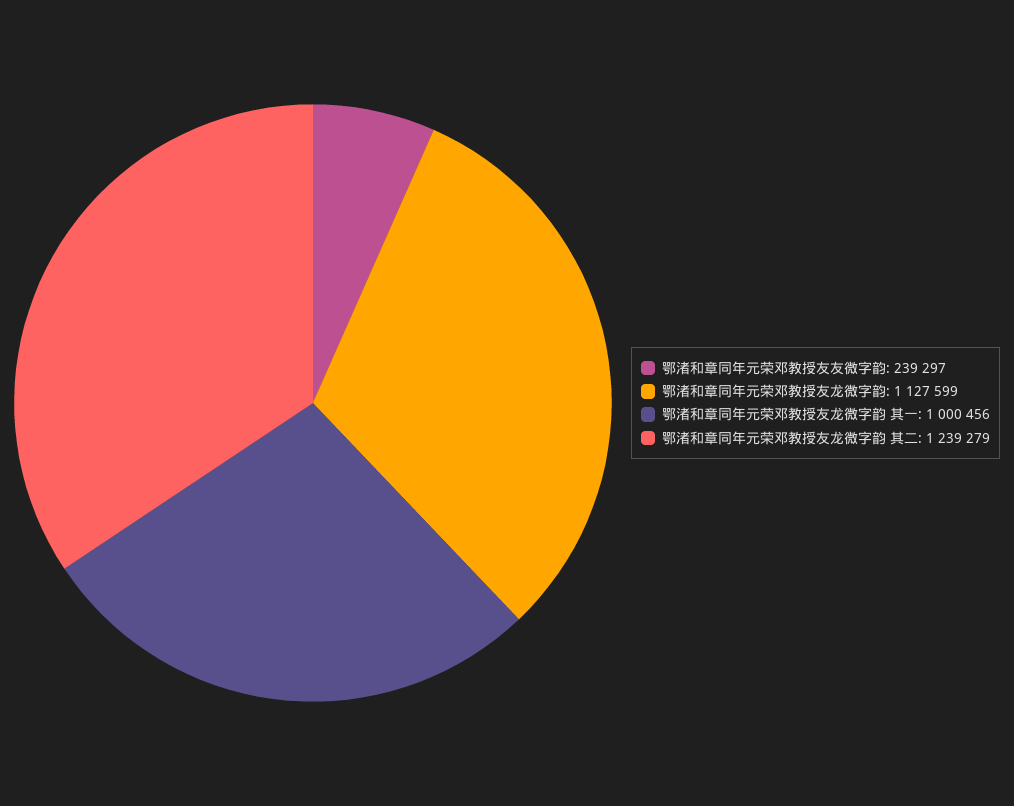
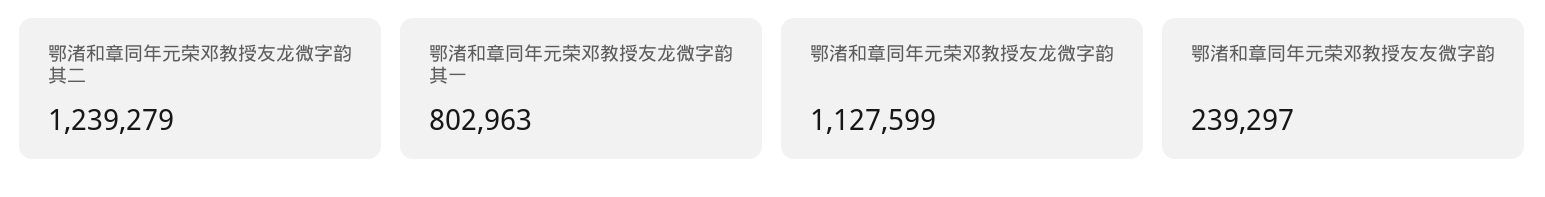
鄂渚和章同年元荣邓教授友龙微字韵 其一: 1000456 -> 802963

